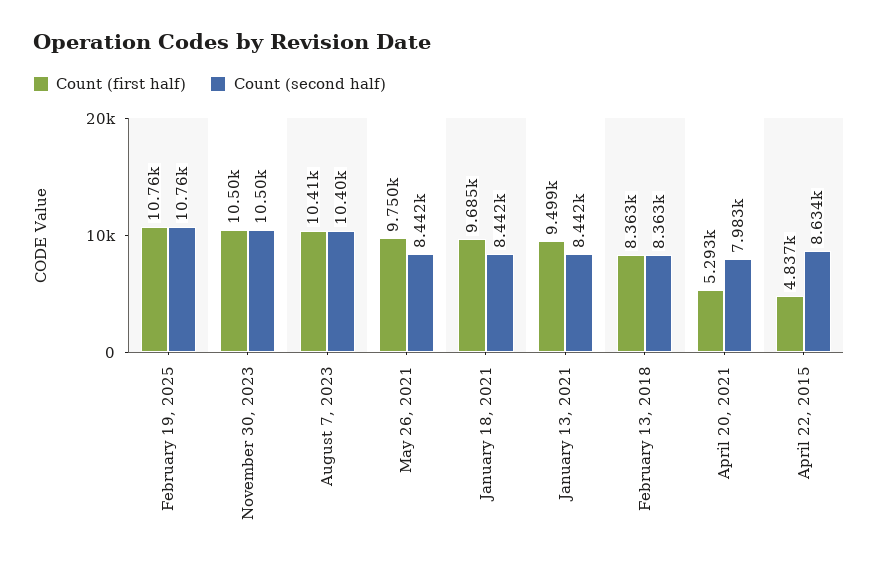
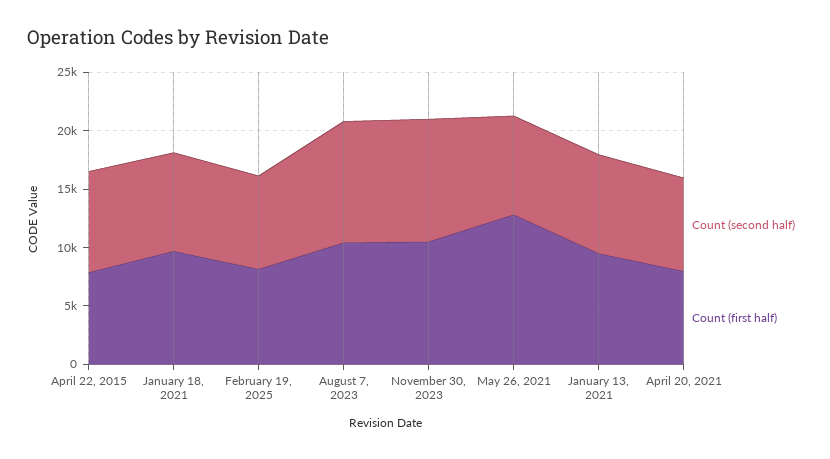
Count (first half), February 19, 2025: 10760 -> 8000
Count (second half), February 19, 2025: 10760 -> 8000
Count (first half), May 26, 2021: 9750 -> 13000
Count (first half), February 13, 2018: 8363 -> none
Count (second half), February 13, 2018: 8363 -> none
Count (first half), April 20, 2021: 5293 -> 8000
Count (first half), April 22, 2015: 4837 -> 8000

